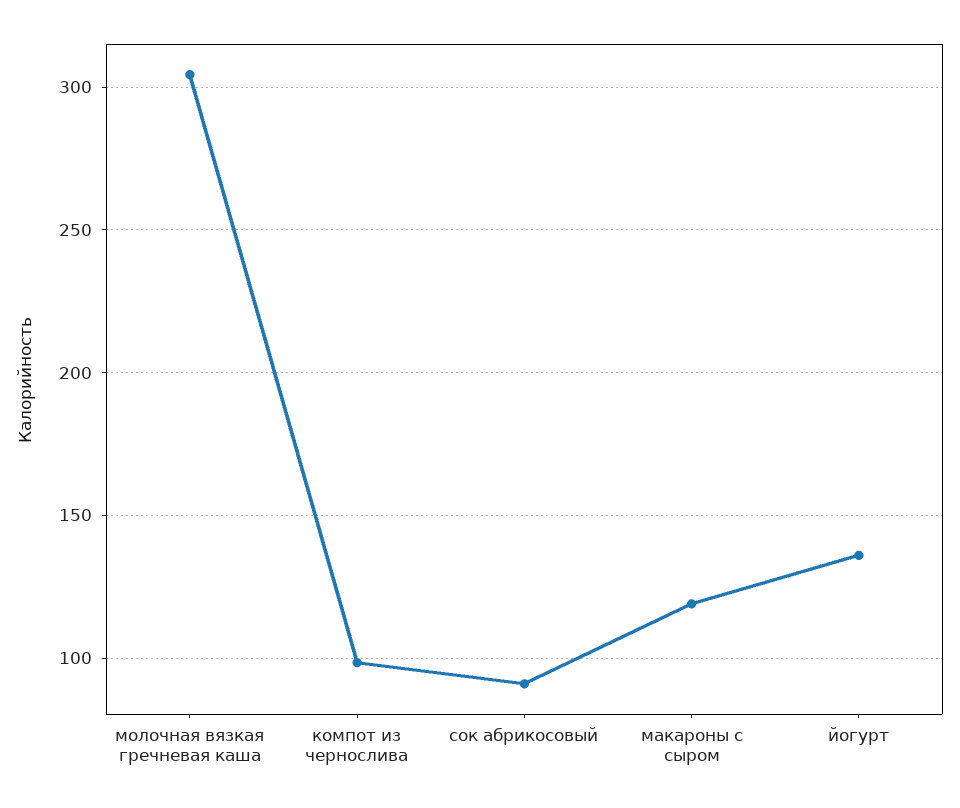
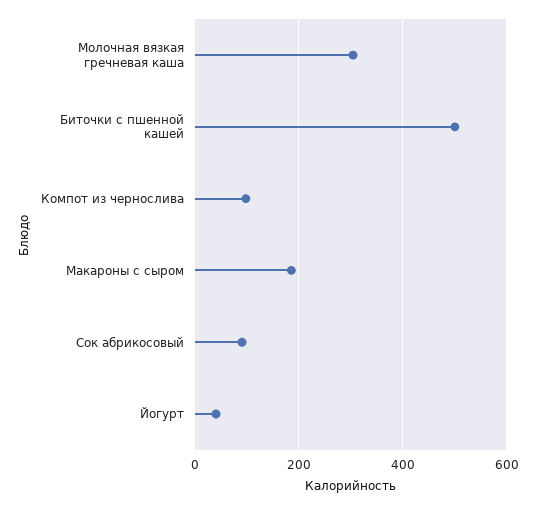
макароны с сыром: 120 -> 180
йогурт: 135 -> 40
Биточки с пшенной кашей: none -> 500

